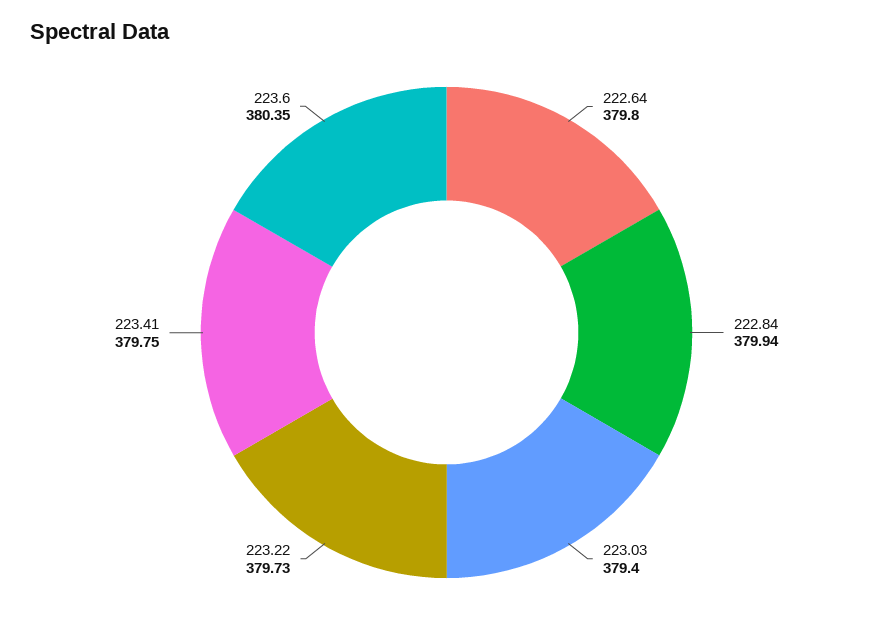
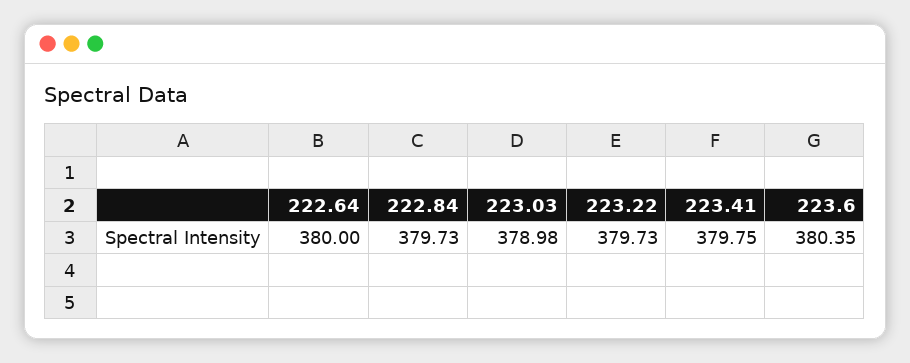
222.64: 379.8 -> 380
222.84: 379.94 -> 379.73
223.03: 379.4 -> 378.98

